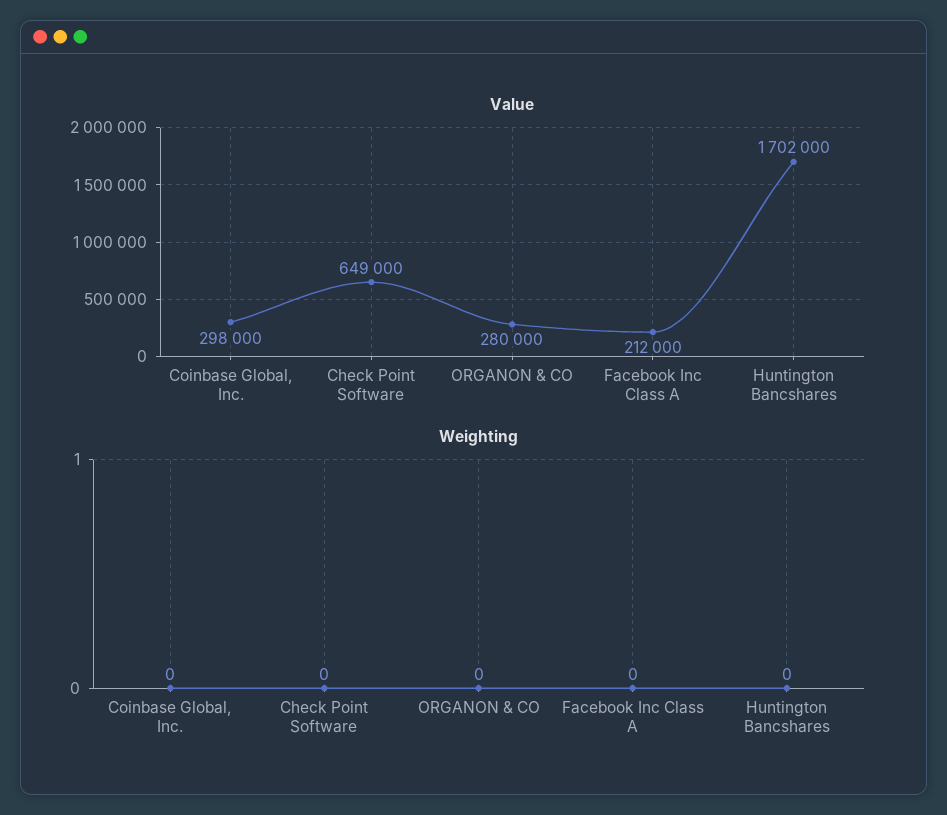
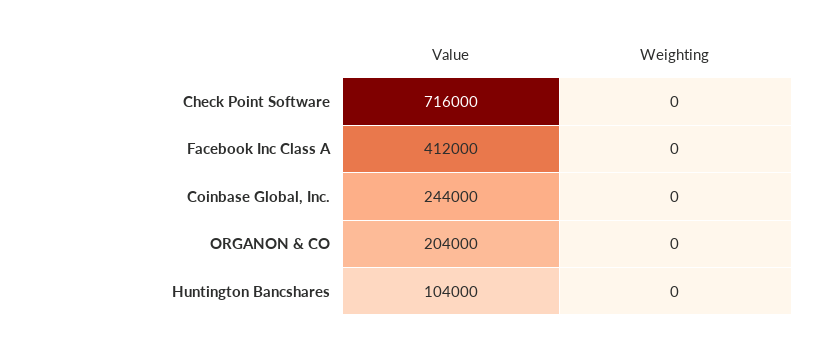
Value, Coinbase Global, Inc.: 298000 -> 244000
Value, Check Point Software: 649000 -> 716000
Value, ORGANON & CO: 280000 -> 204000
Value, Facebook Inc Class A: 212000 -> 412000
Value, Huntington Bancshares: 1702000 -> 104000

